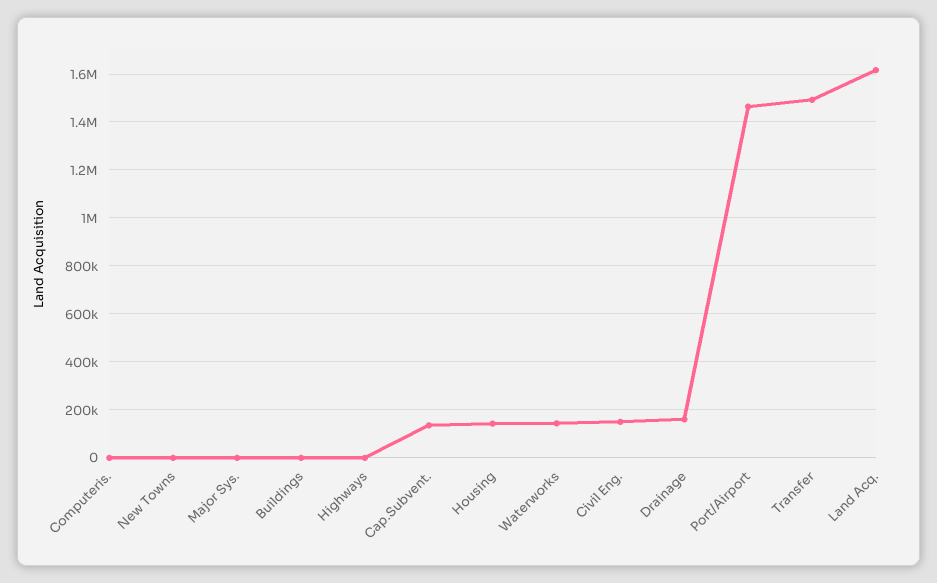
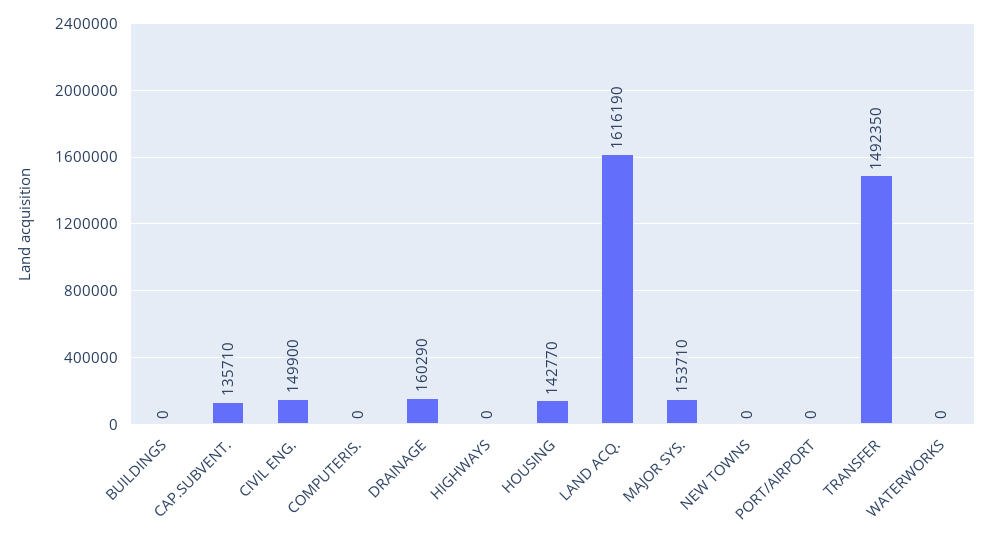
Major Sys.: 0 -> 153710
Waterworks: 150000 -> 0
Port/Airport: 1450000 -> 0

